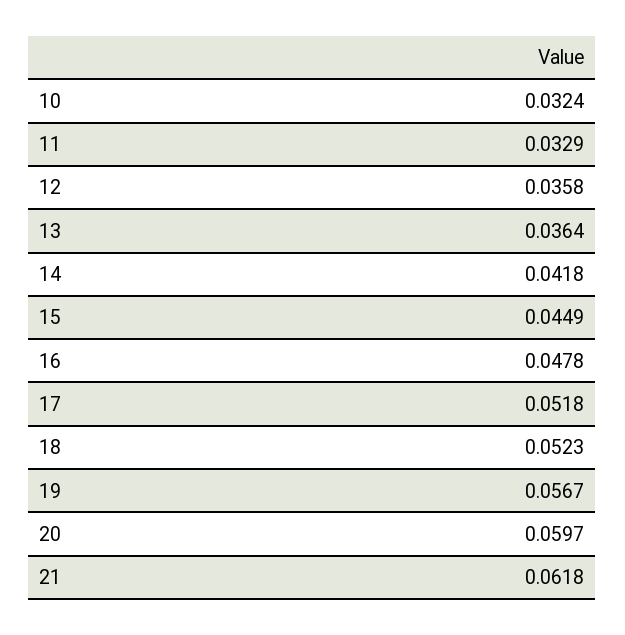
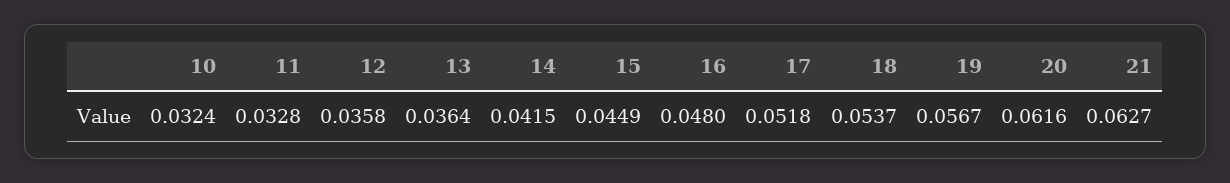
11: 0.0329 -> 0.0328
14: 0.0418 -> 0.0415
16: 0.0478 -> 0.048
18: 0.0523 -> 0.0537
20: 0.0597 -> 0.0616
21: 0.0618 -> 0.0627

